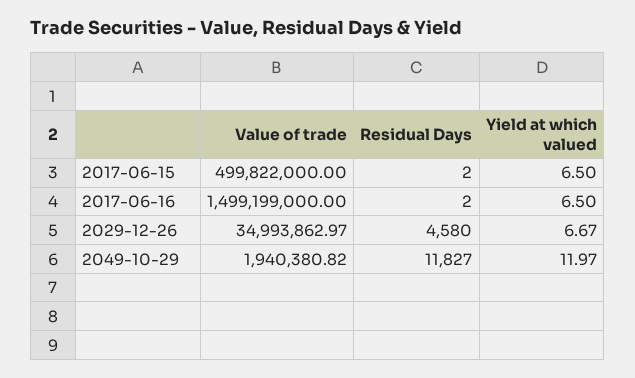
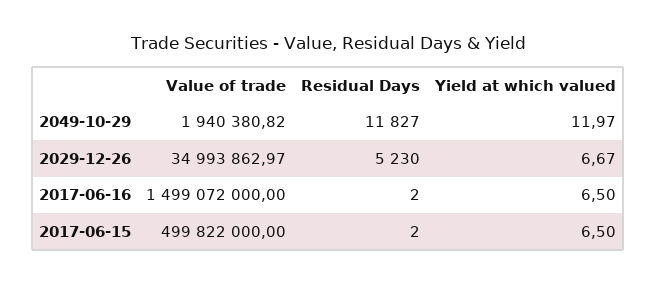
Value of trade, 2017-06-16: 1499199000 -> 1499072000
Residual Days, 2029-12-26: 4580 -> 5230

